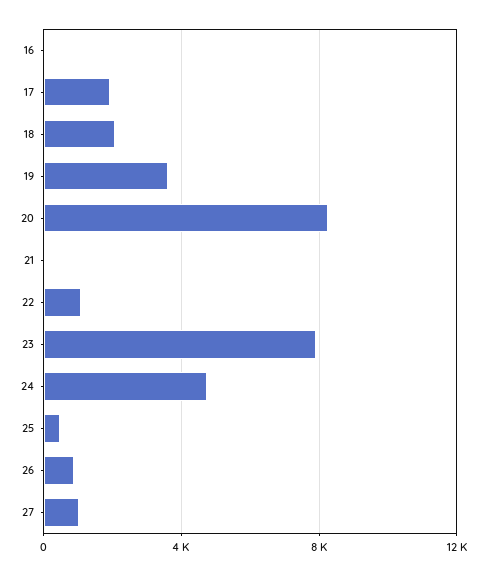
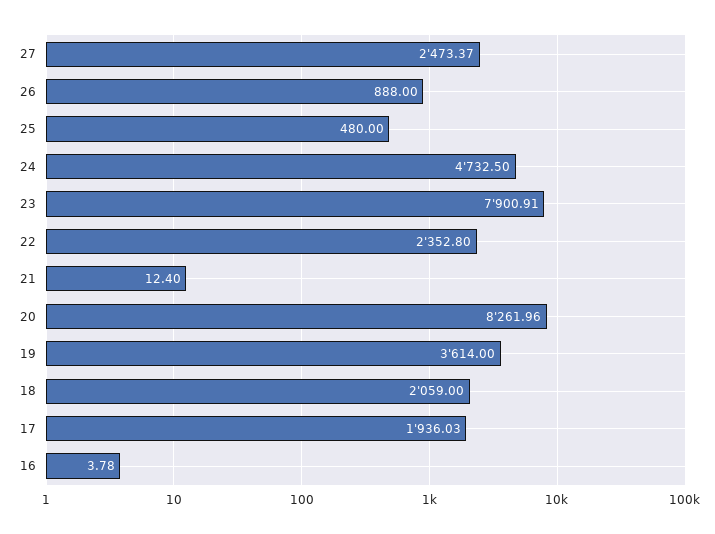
22: 1000 -> 2352.8
27: 1000 -> 2473.37

